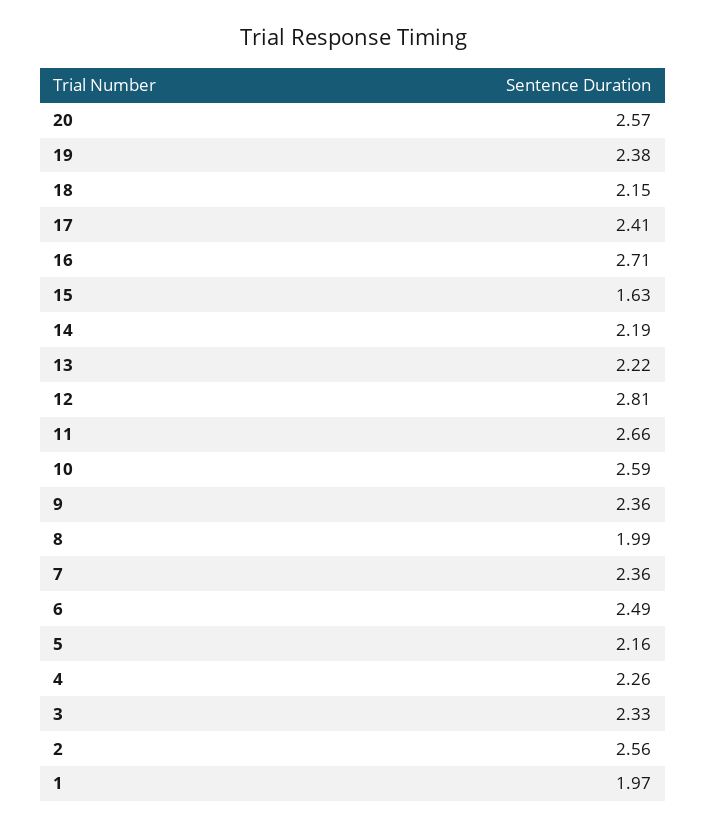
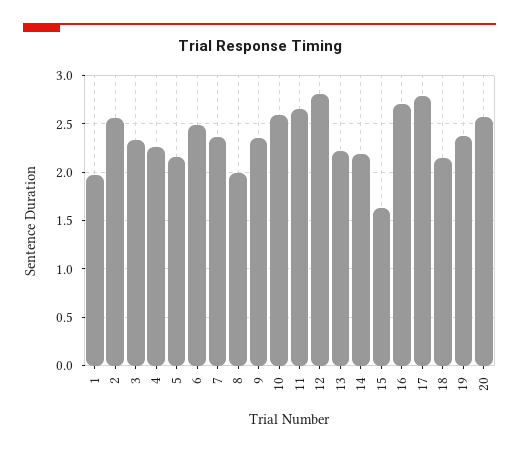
17: 2.41 -> 2.8

